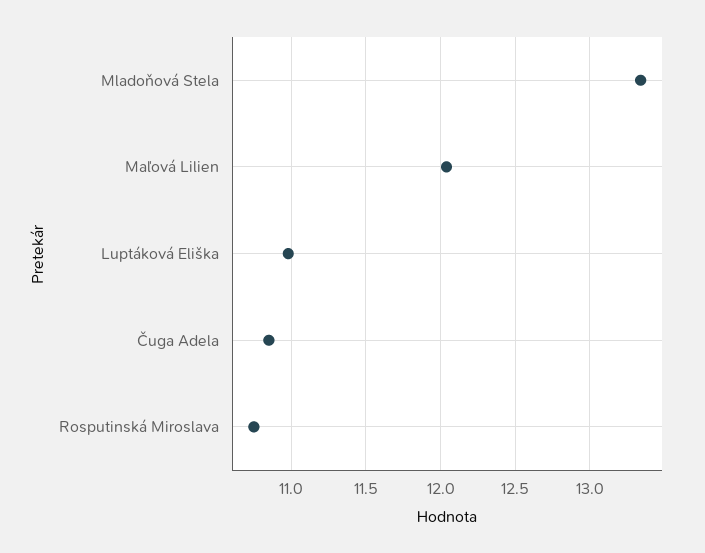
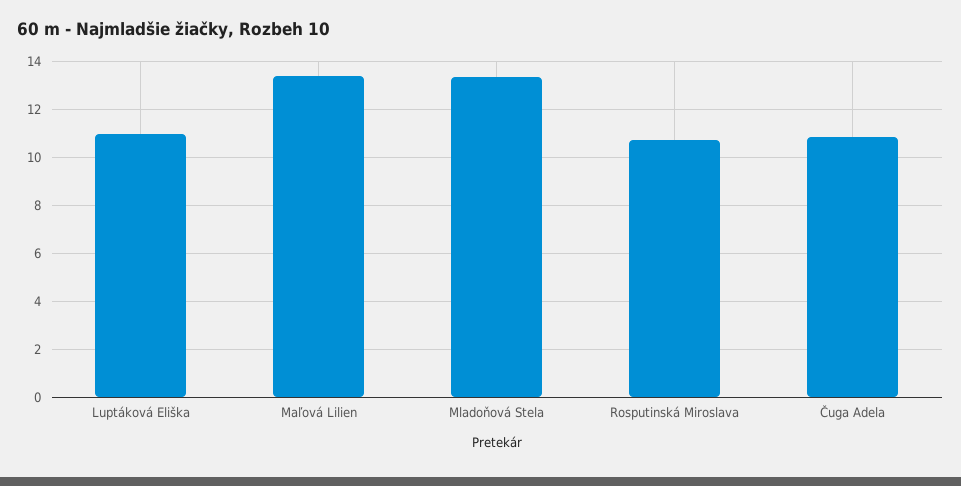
Maľová Lilien: 12.05 -> 13.5

